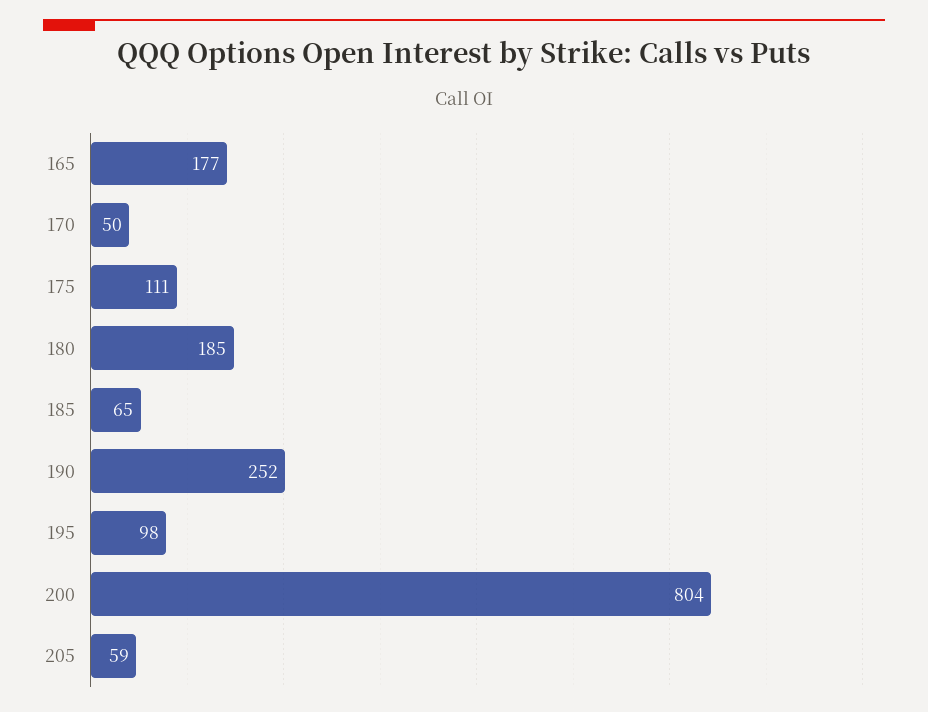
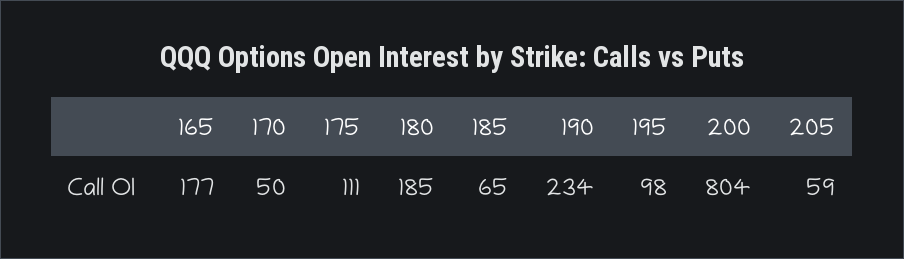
190: 252 -> 234

